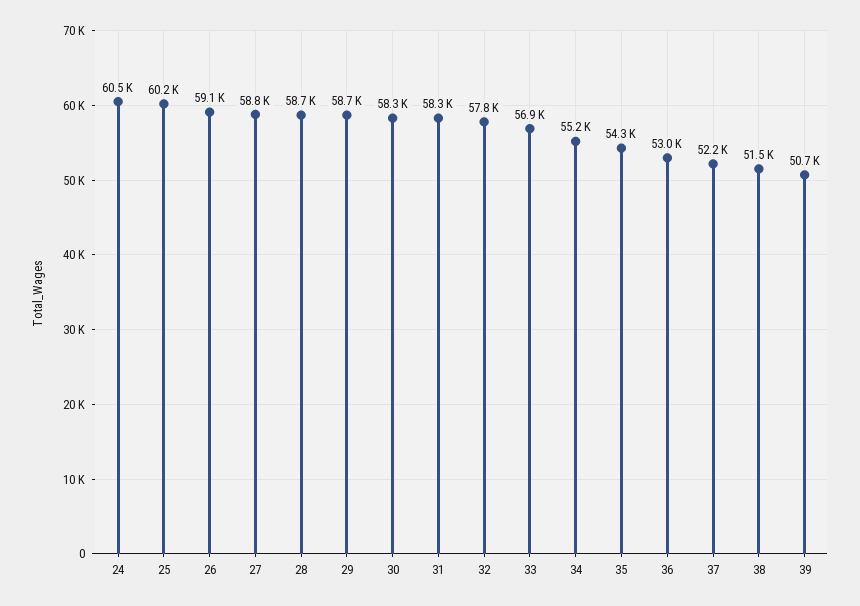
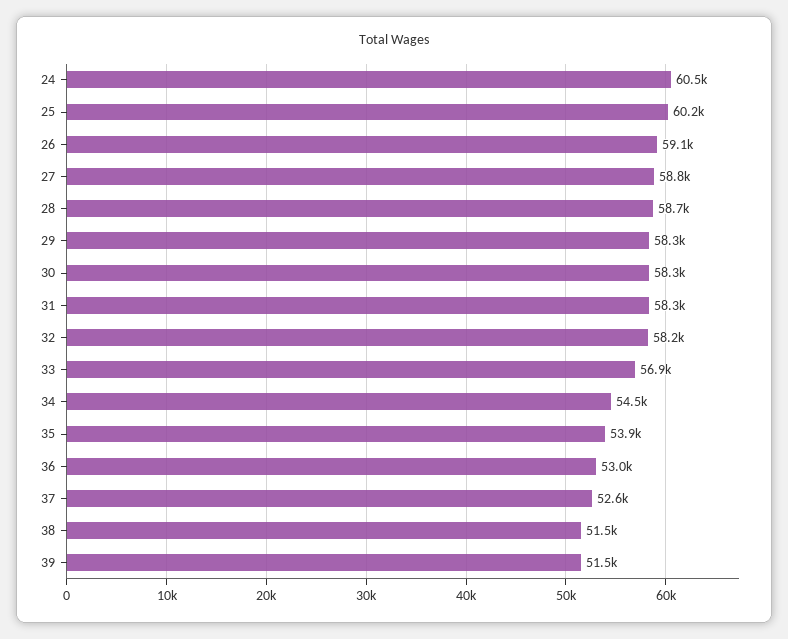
29: 58700 -> 58300
32: 57800 -> 58200
34: 55200 -> 54500
35: 54300 -> 53900
37: 52200 -> 52600
39: 50700 -> 51500

